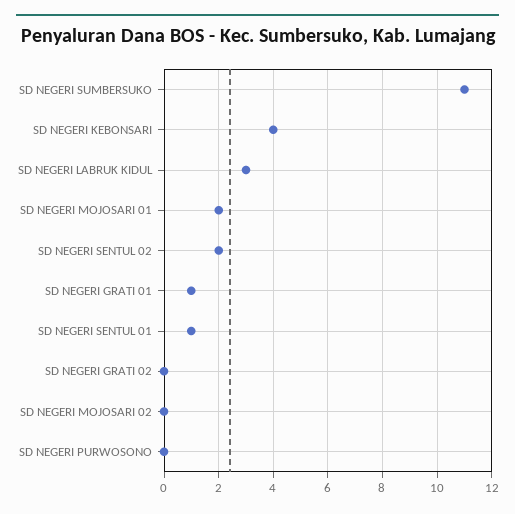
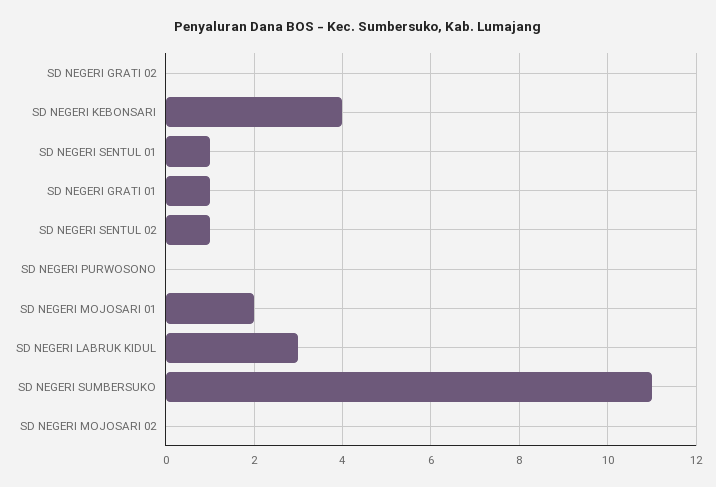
SD NEGERI SENTUL 02: 2 -> 1

